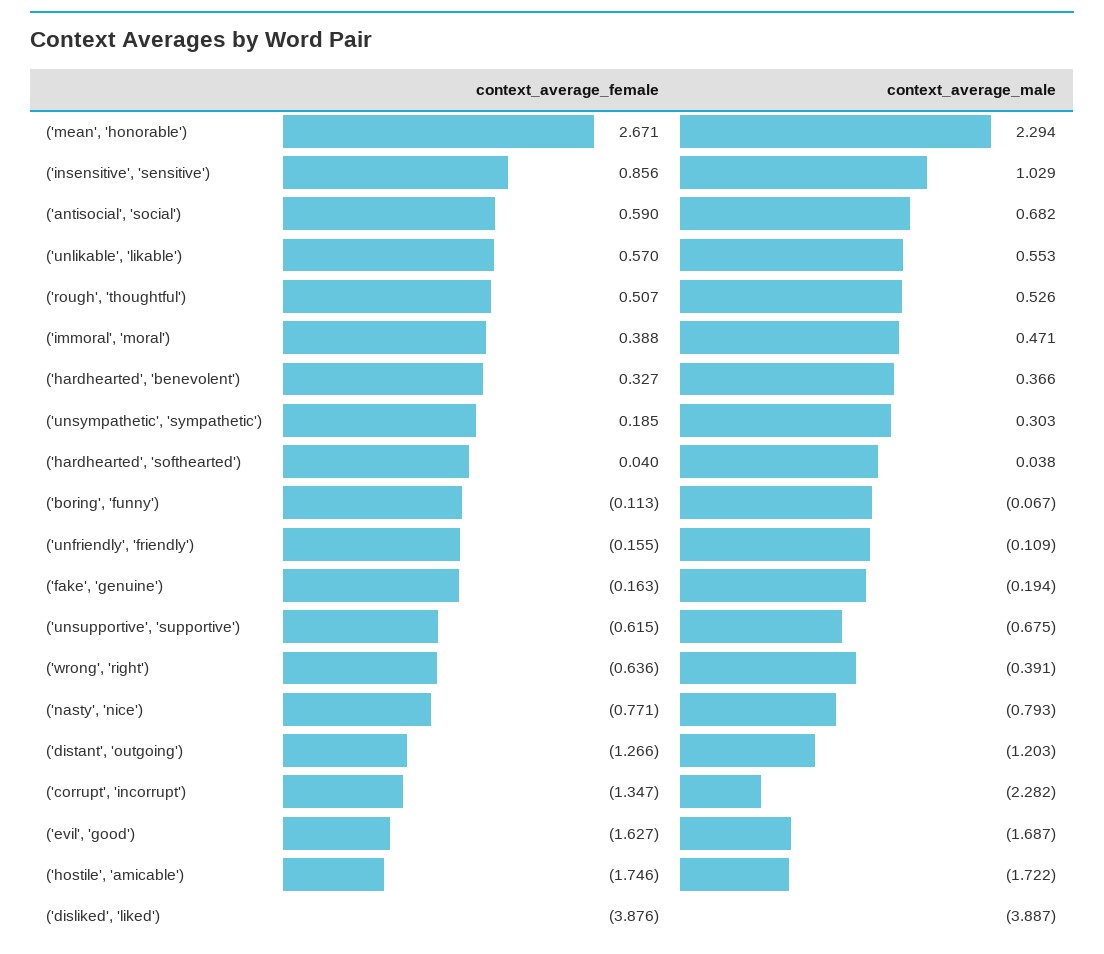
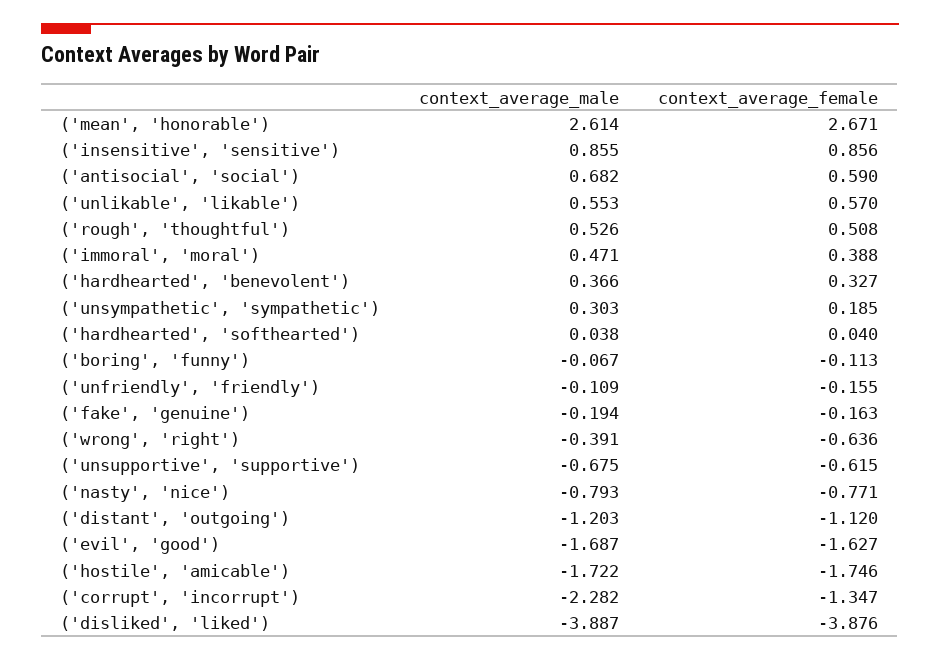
context_average_male, ('mean', 'honorable'): 2.294 -> 2.614
context_average_male, ('insensitive', 'sensitive'): 1.029 -> 0.855
context_average_female, ('rough', 'thoughtful'): 0.507 -> 0.508
context_average_female, ('distant', 'outgoing'): -1.266 -> -1.12

